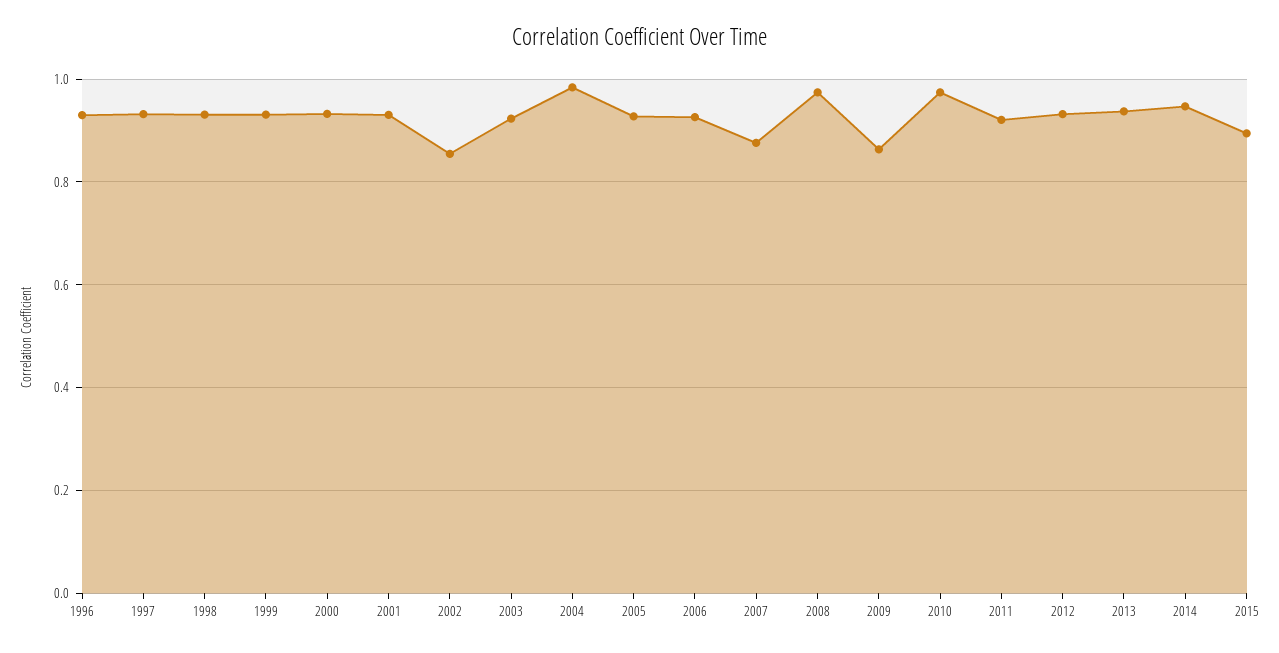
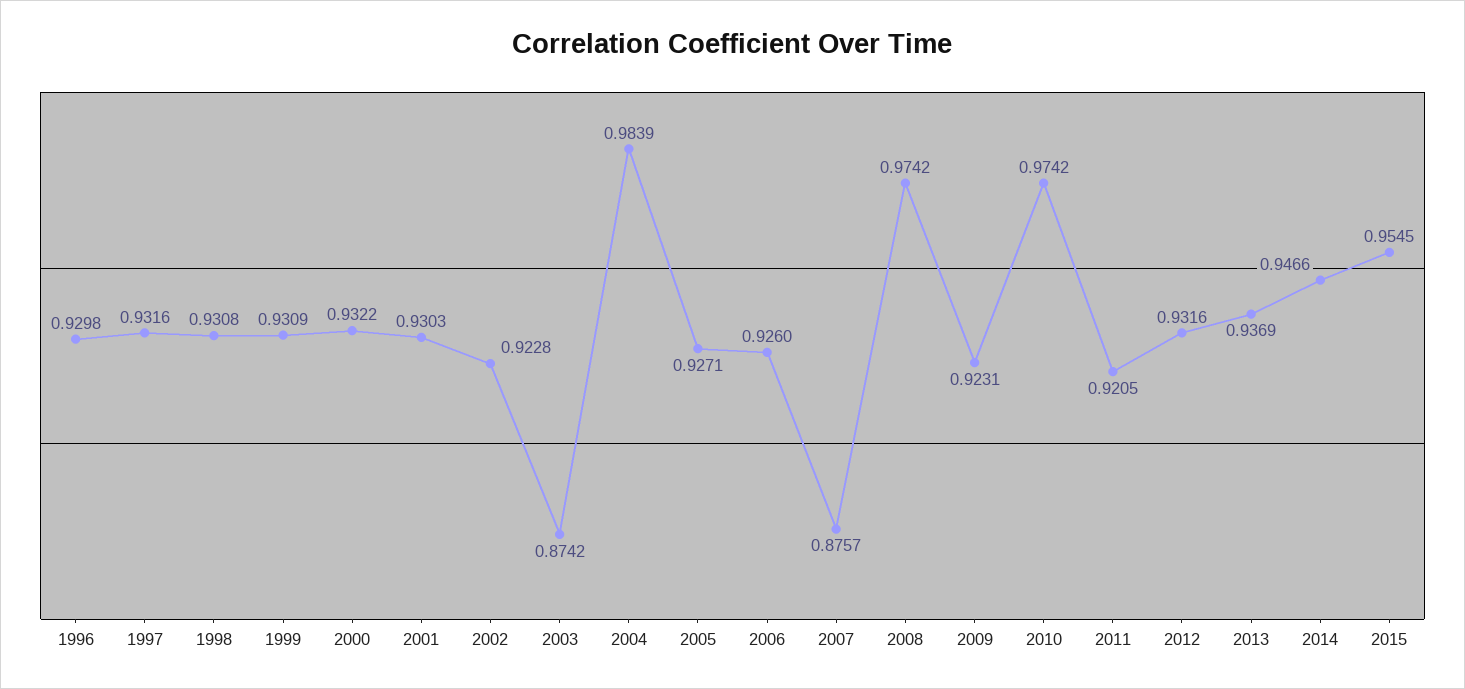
2002: 0.86 -> 0.9228
2003: 0.92 -> 0.8742
2009: 0.86 -> 0.9231
2015: 0.9 -> 0.9545

